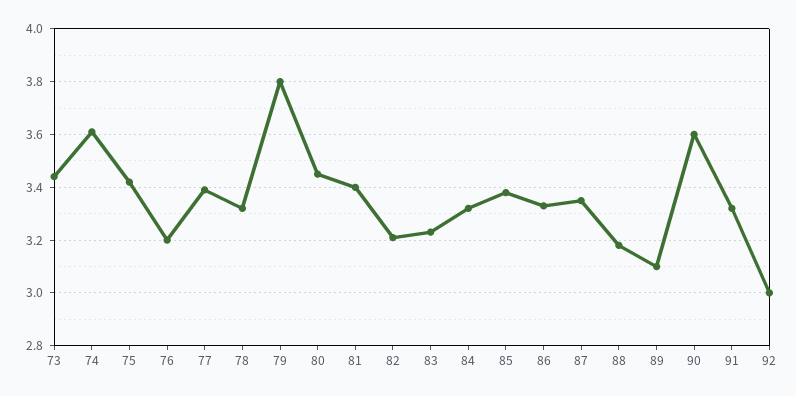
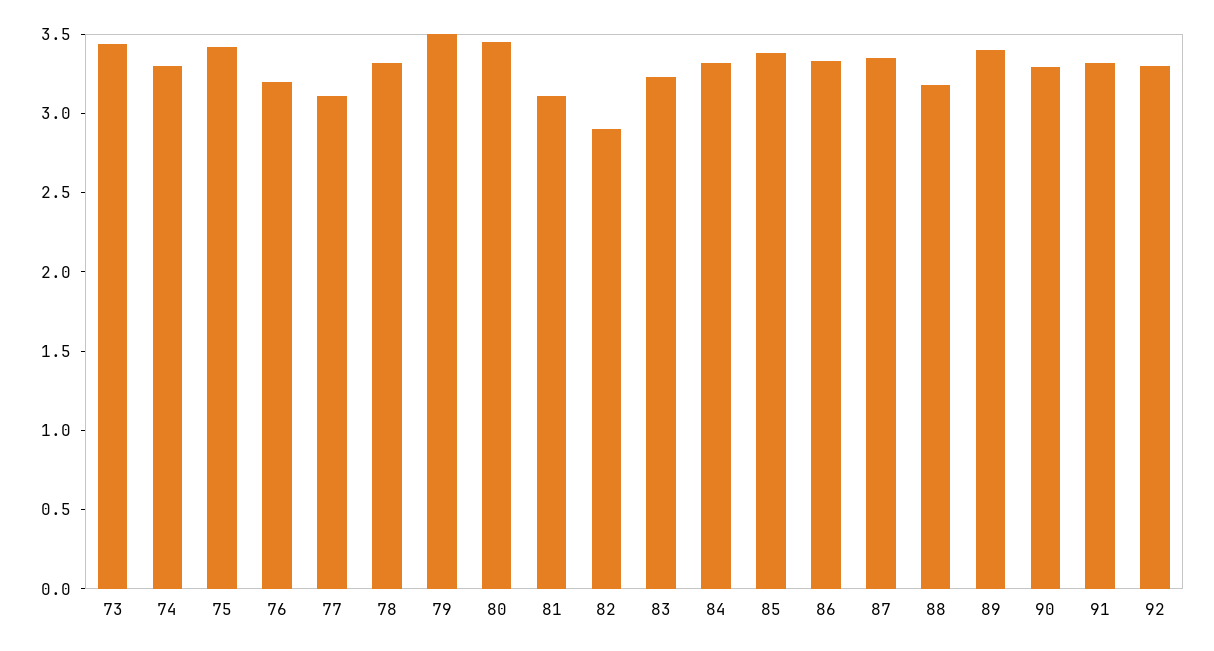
74: 3.6 -> 3.3
77: 3.4 -> 3.1
79: 3.8 -> 3.5
81: 3.4 -> 3.1
82: 3.2 -> 2.9
89: 3.1 -> 3.4
90: 3.6 -> 3.3
92: 3 -> 3.3

